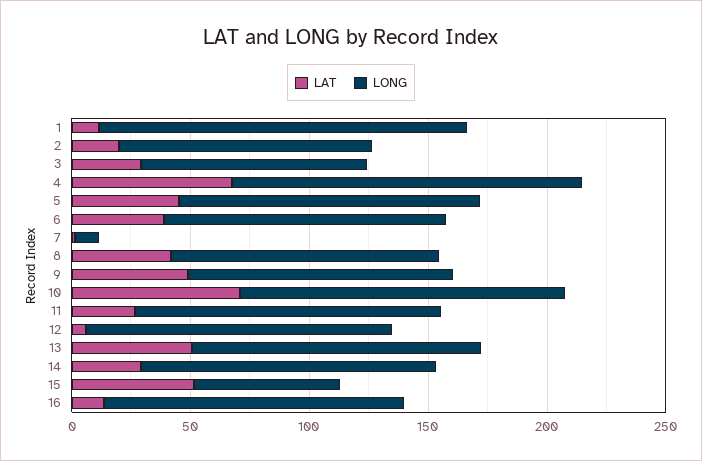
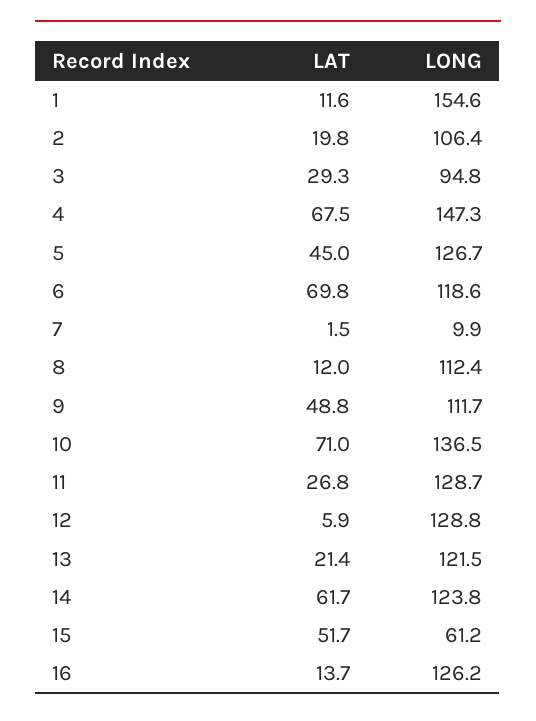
LAT, 6: 40 -> 69.8
LAT, 8: 40 -> 12
LAT, 13: 50 -> 21.4
LAT, 14: 30 -> 61.7

